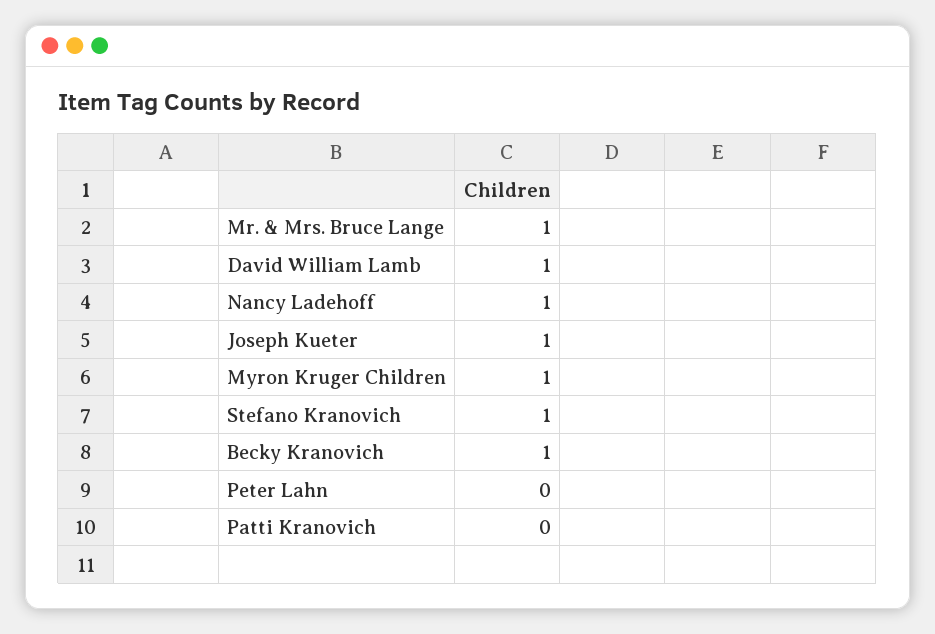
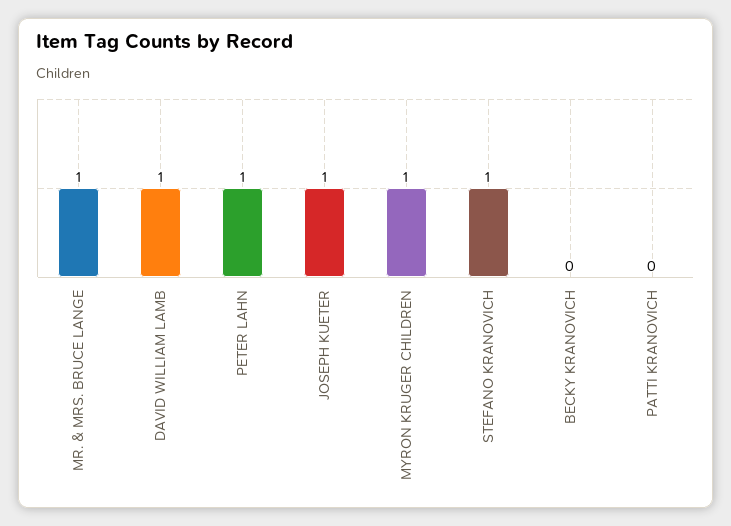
Nancy Ladehoff: 1 -> none
Becky Kranovich: 1 -> 0
Peter Lahn: 0 -> 1

